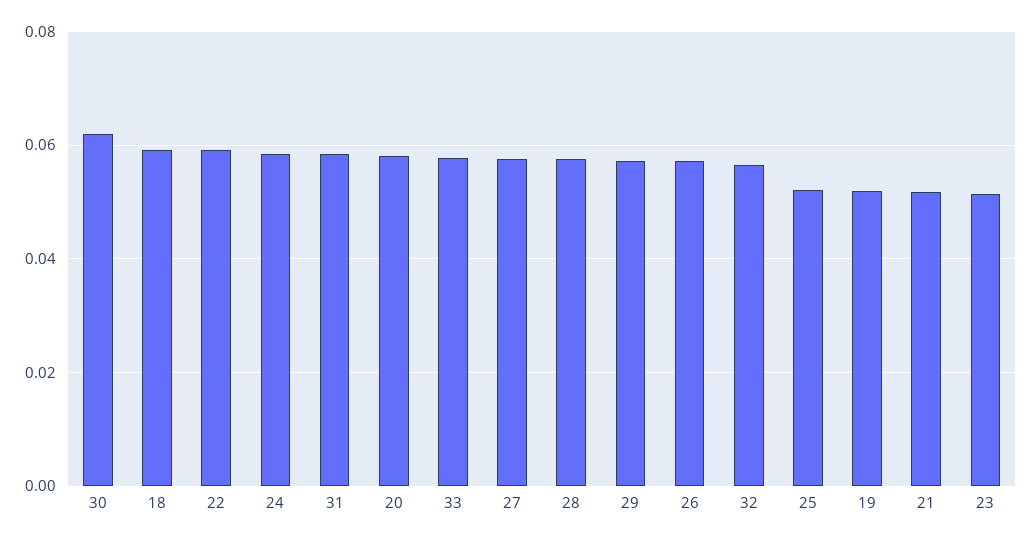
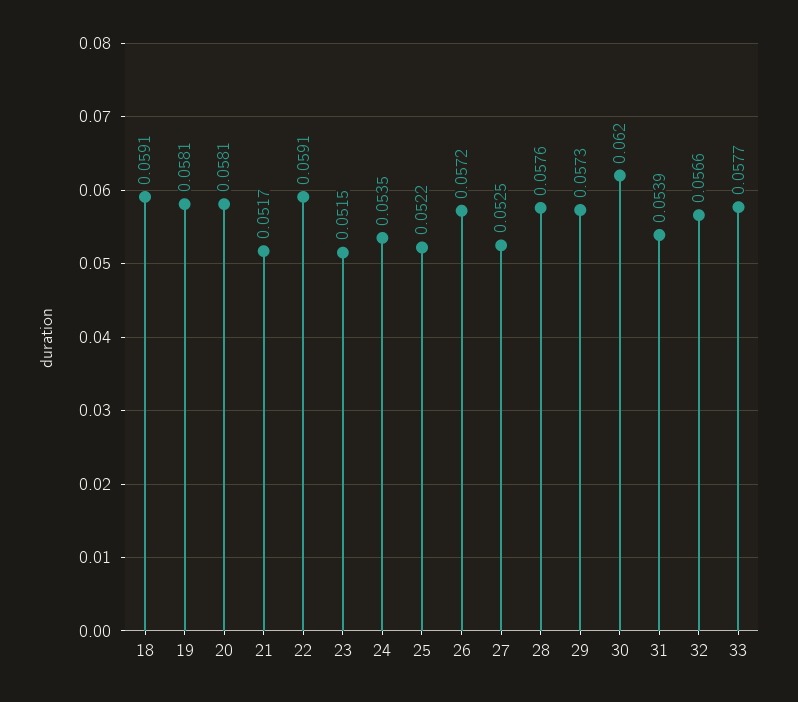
24: 0.058 -> 0.0535
31: 0.058 -> 0.0539
27: 0.058 -> 0.0525
19: 0.052 -> 0.0581

